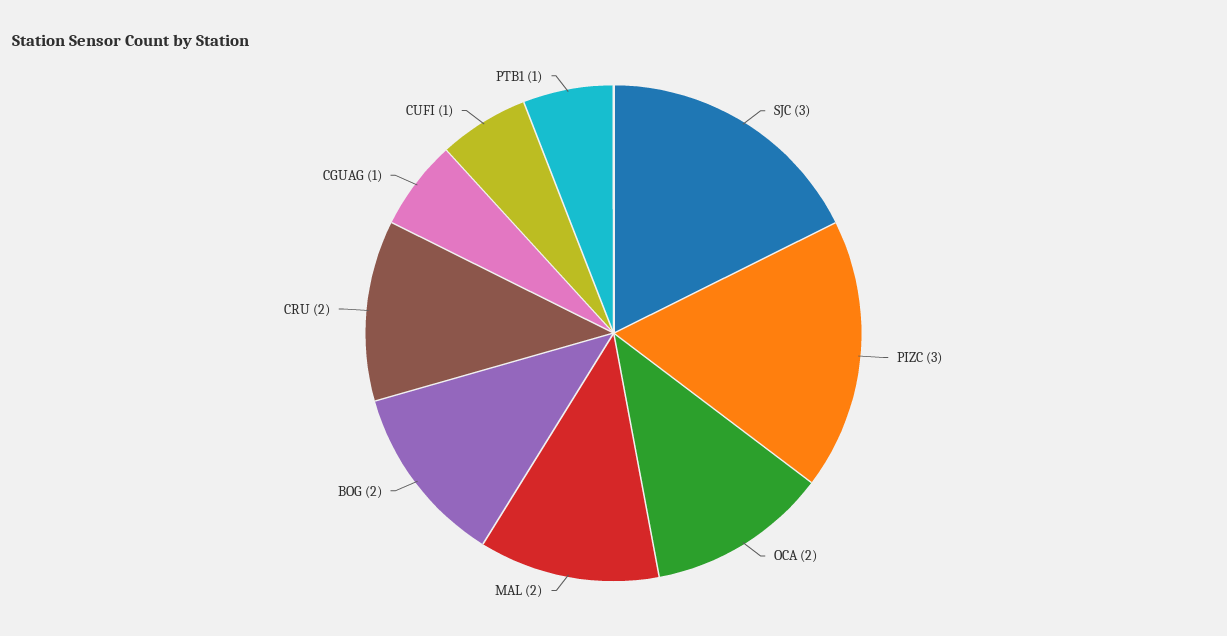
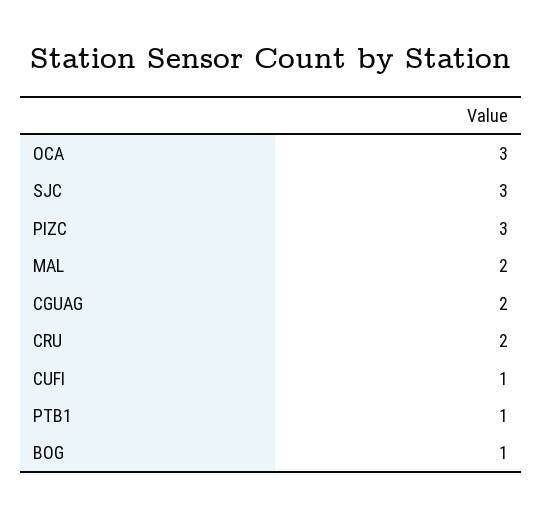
OCA: 2 -> 3
BOG: 2 -> 1
CGUAG: 1 -> 2

